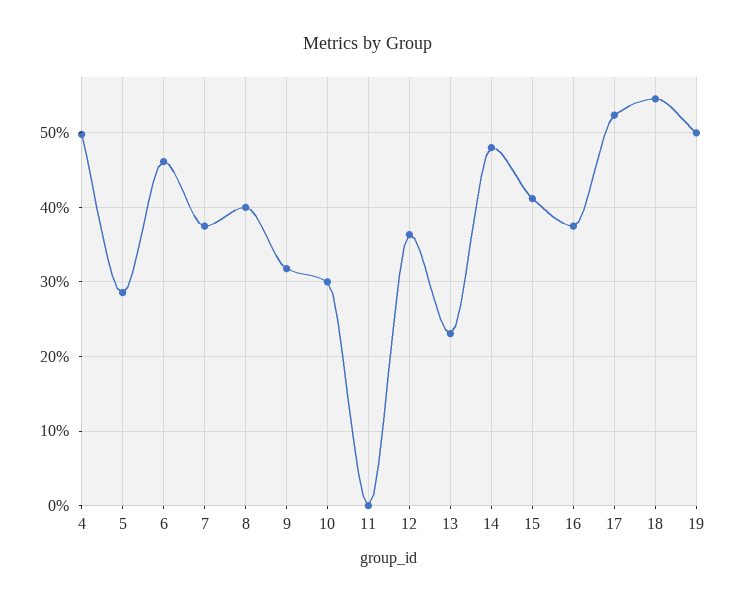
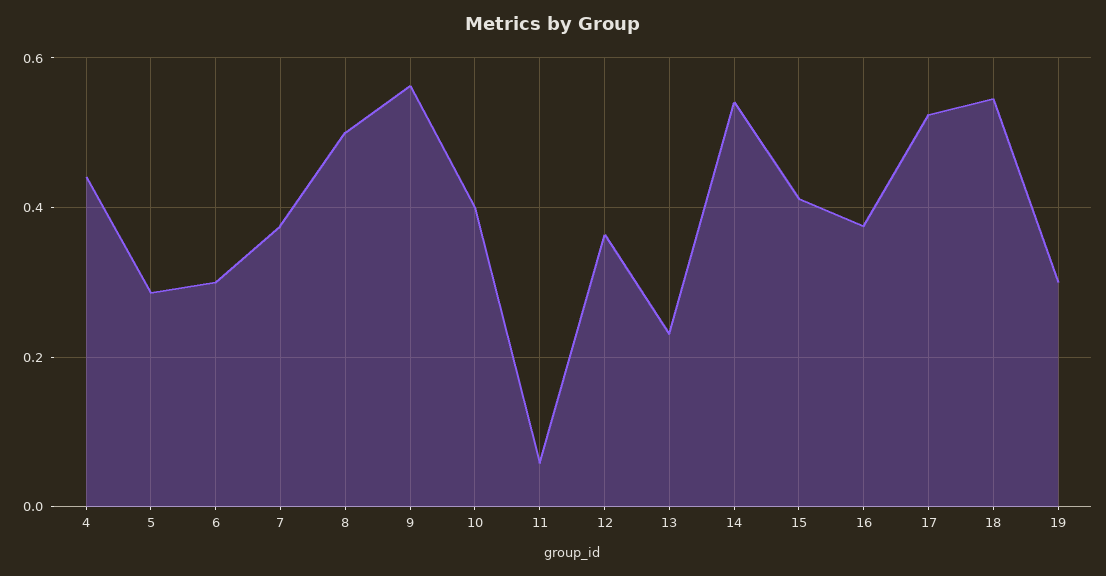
4: 0.5 -> 0.44
6: 0.46 -> 0.3
8: 0.4 -> 0.5
9: 0.32 -> 0.56
10: 0.3 -> 0.4
11: 0 -> 0.06
14: 0.48 -> 0.54
19: 0.5 -> 0.3

